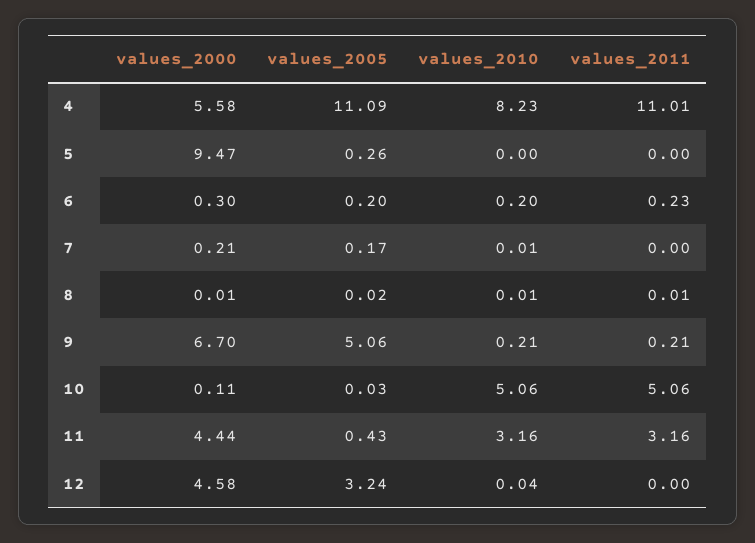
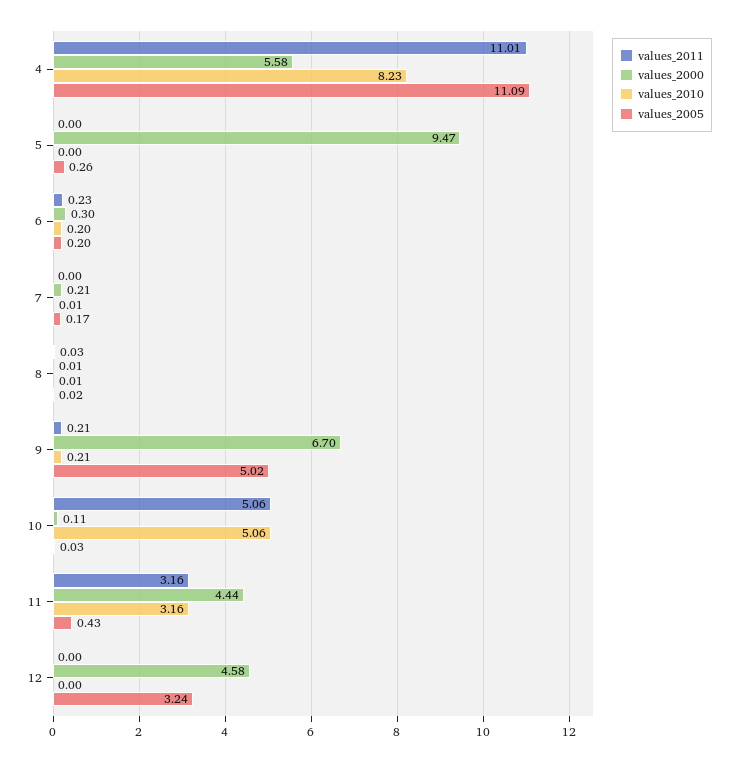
values_2011, 8: 0.01 -> 0.03
values_2005, 9: 5.06 -> 5.02
values_2010, 12: 0.04 -> 0

